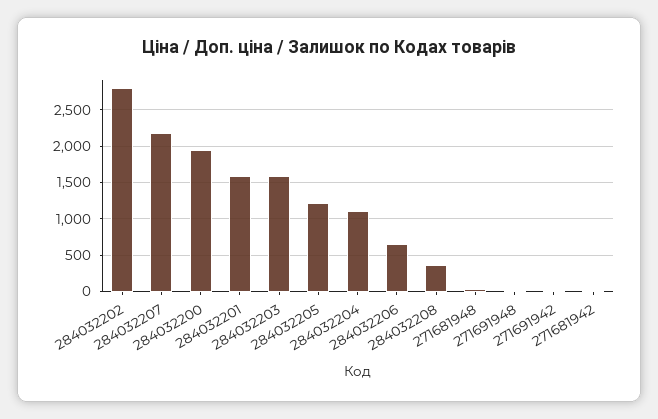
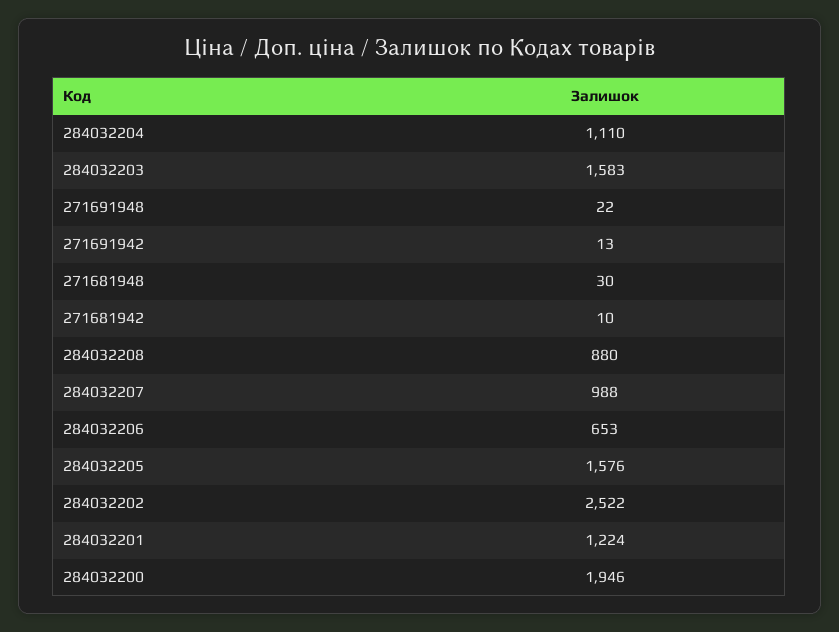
284032202: 2800 -> 2522
284032207: 2200 -> 988
284032201: 1600 -> 1224
284032205: 1200 -> 1576
284032208: 400 -> 880

